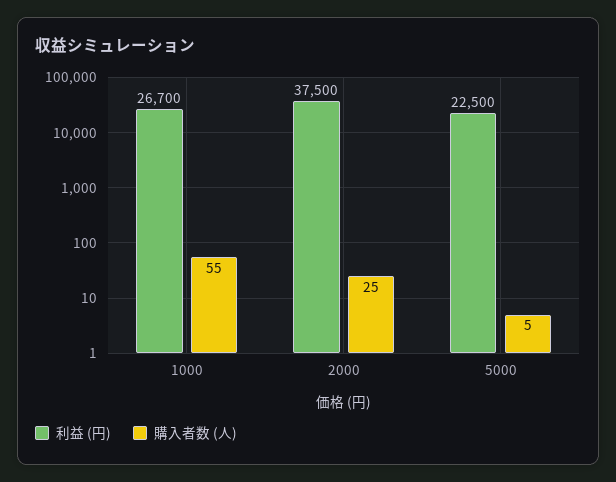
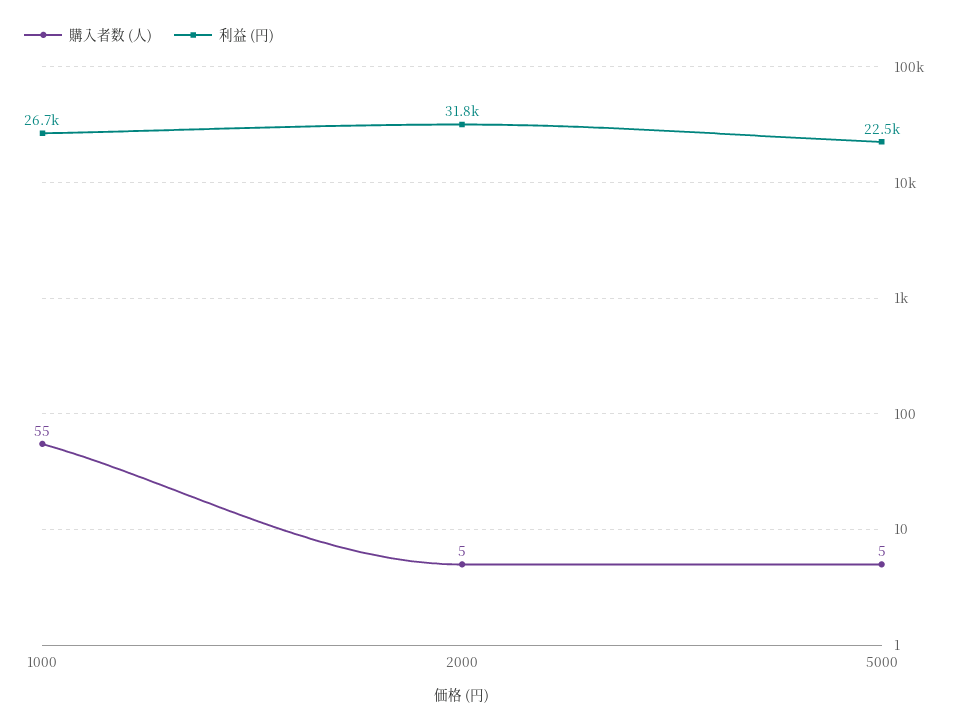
利益 (円), 2000: 37500 -> 31800
購入者数 (人), 2000: 25 -> 5

